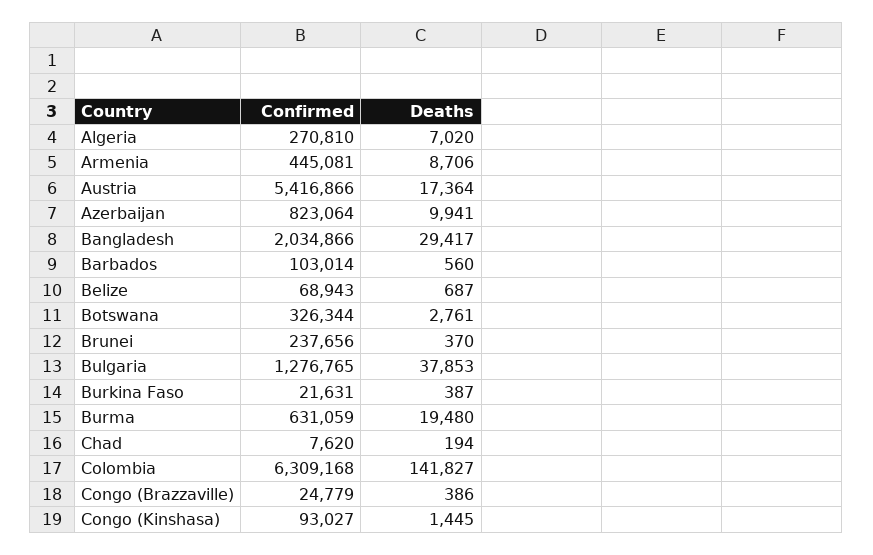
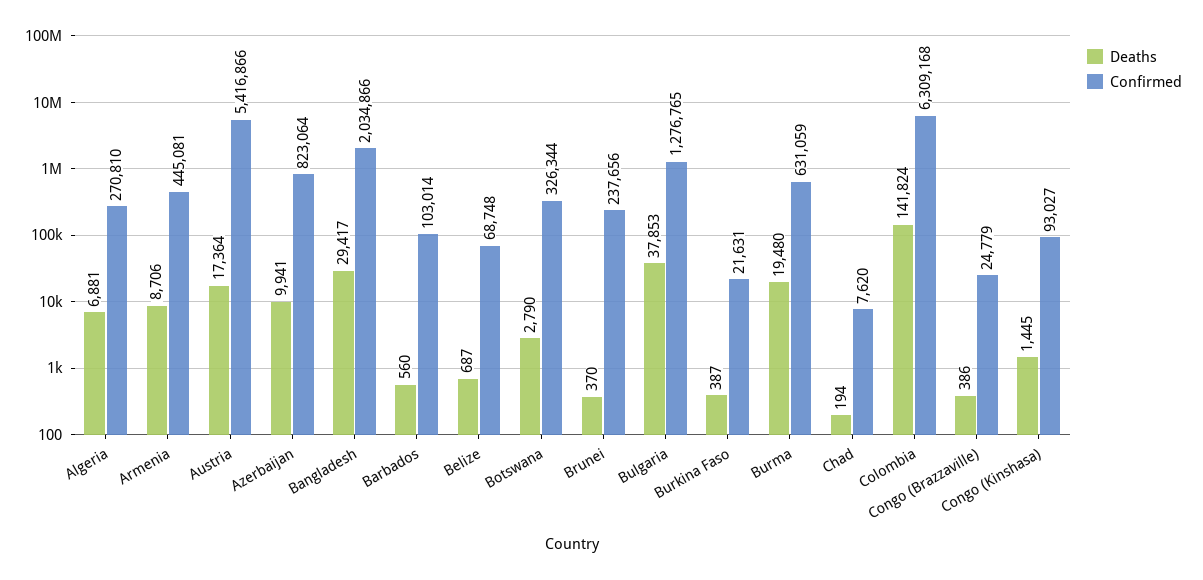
Deaths, Algeria: 7020 -> 6881
Confirmed, Belize: 68943 -> 68748
Deaths, Botswana: 2761 -> 2790
Deaths, Colombia: 141827 -> 141824

